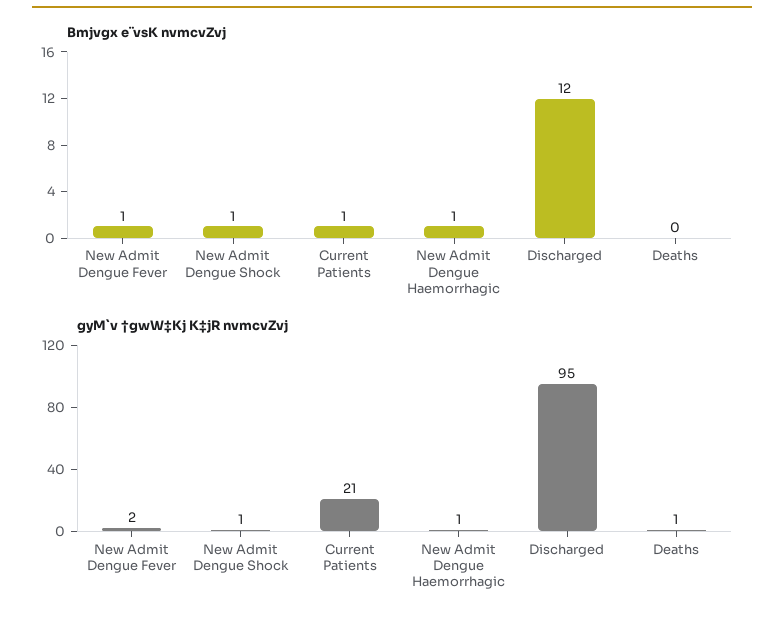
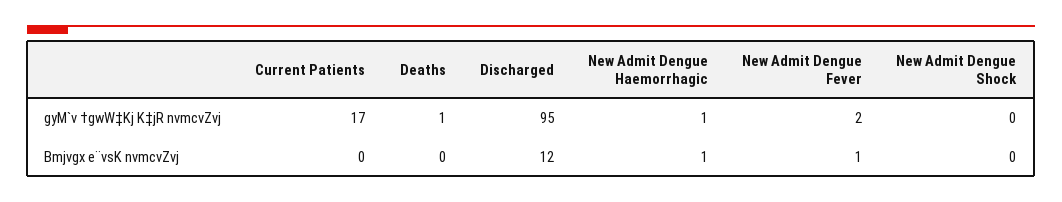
Bmjvgx e¨vsK nvmcvZvj, New Admit Dengue Shock: 1 -> 0
Bmjvgx e¨vsK nvmcvZvj, Current Patients: 1 -> 0
gyM`v †gwW‡Kj K‡jR nvmcvZvj, New Admit Dengue Shock: 1 -> 0
gyM`v †gwW‡Kj K‡jR nvmcvZvj, Current Patients: 21 -> 17

